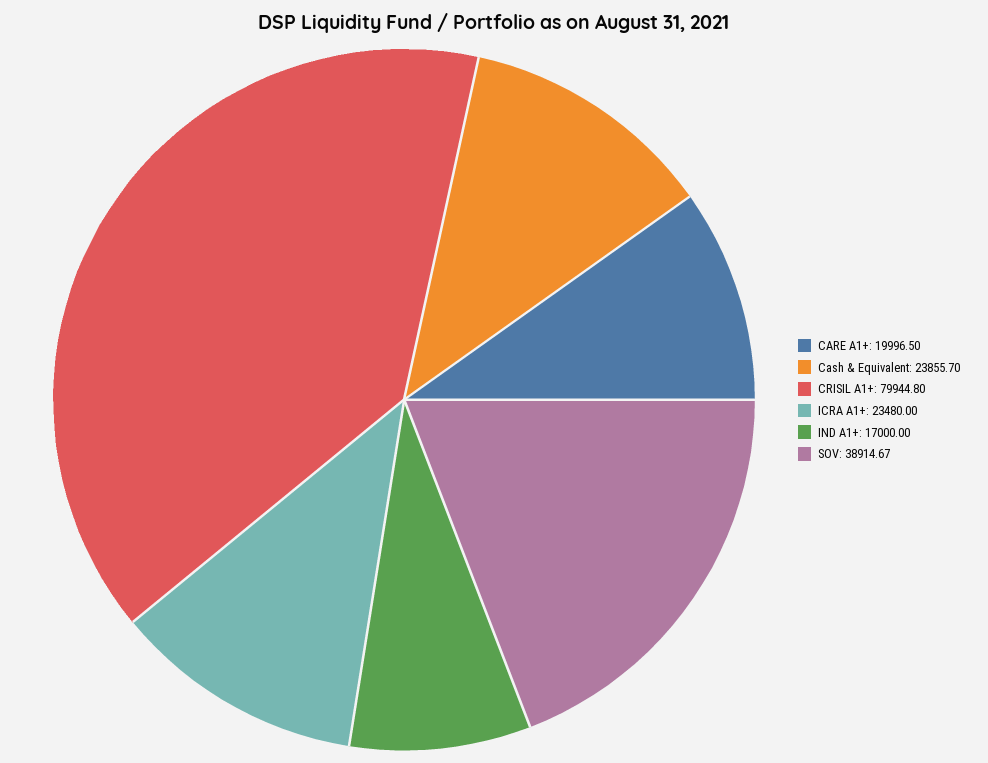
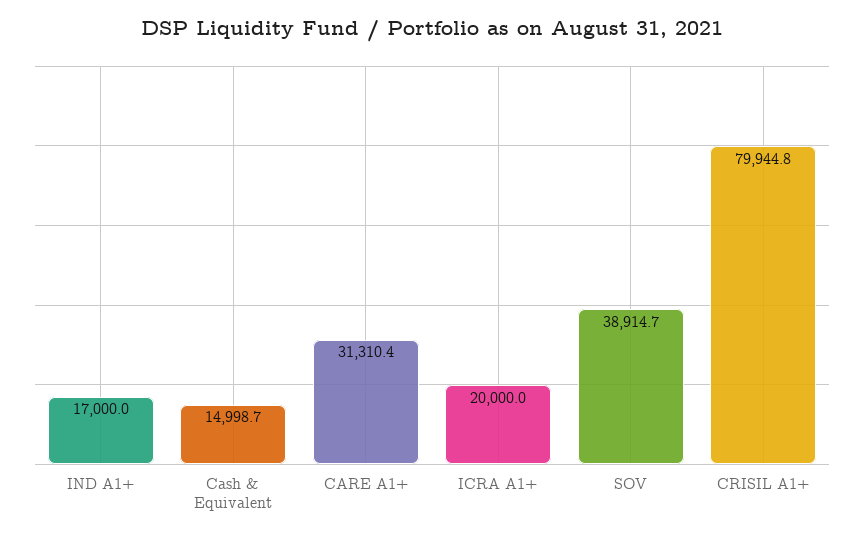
CARE A1+: 19996.5 -> 31310.4
Cash & Equivalent: 23855.7 -> 14998.7
ICRA A1+: 23480 -> 20000

